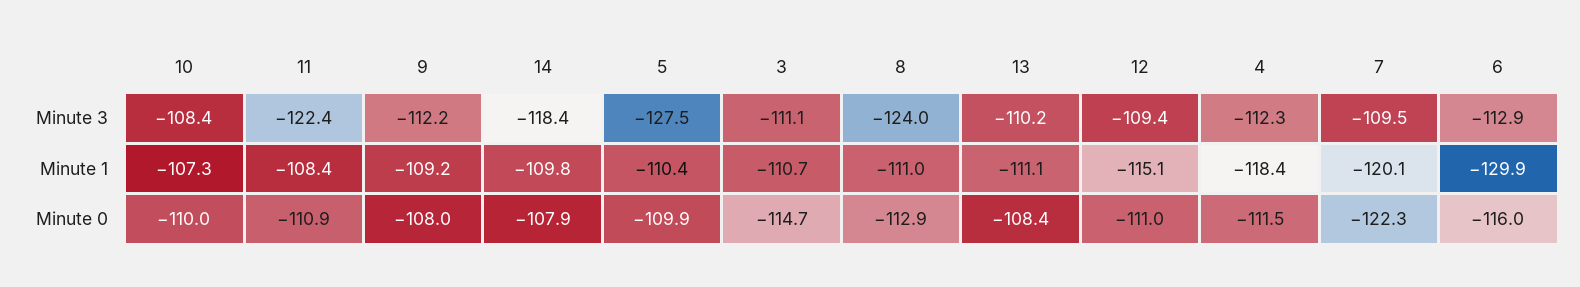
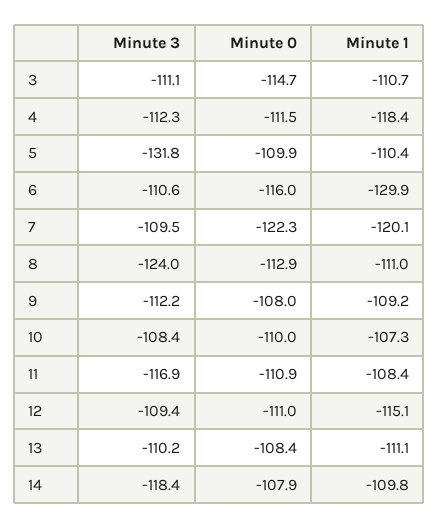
11, Minute 3: -122.4 -> -116.9
5, Minute 3: -127.5 -> -131.8
6, Minute 3: -112.9 -> -110.6

